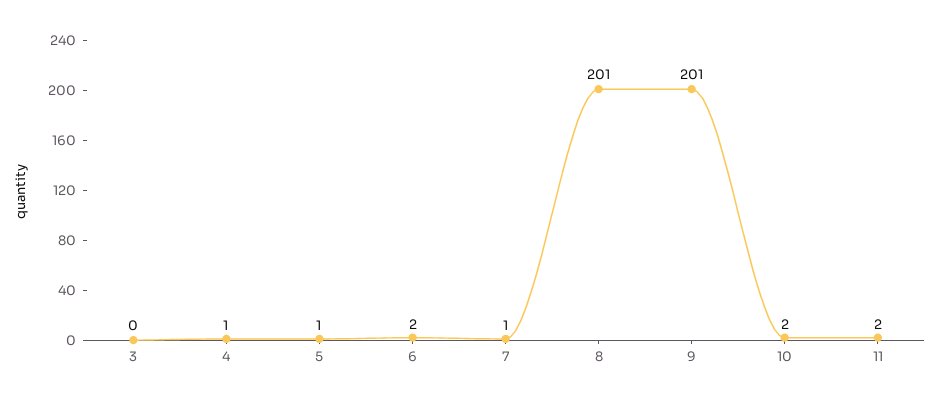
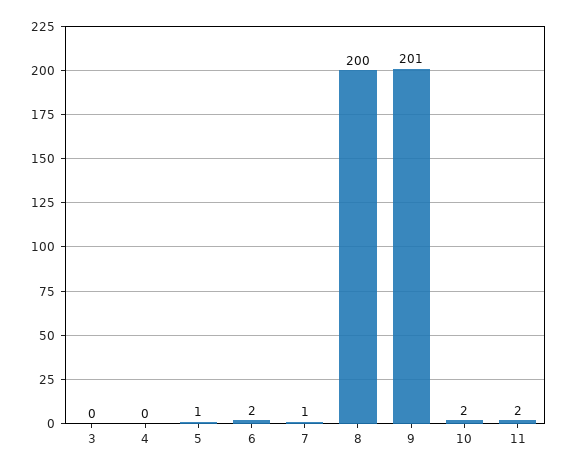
4: 1 -> 0
8: 201 -> 200

